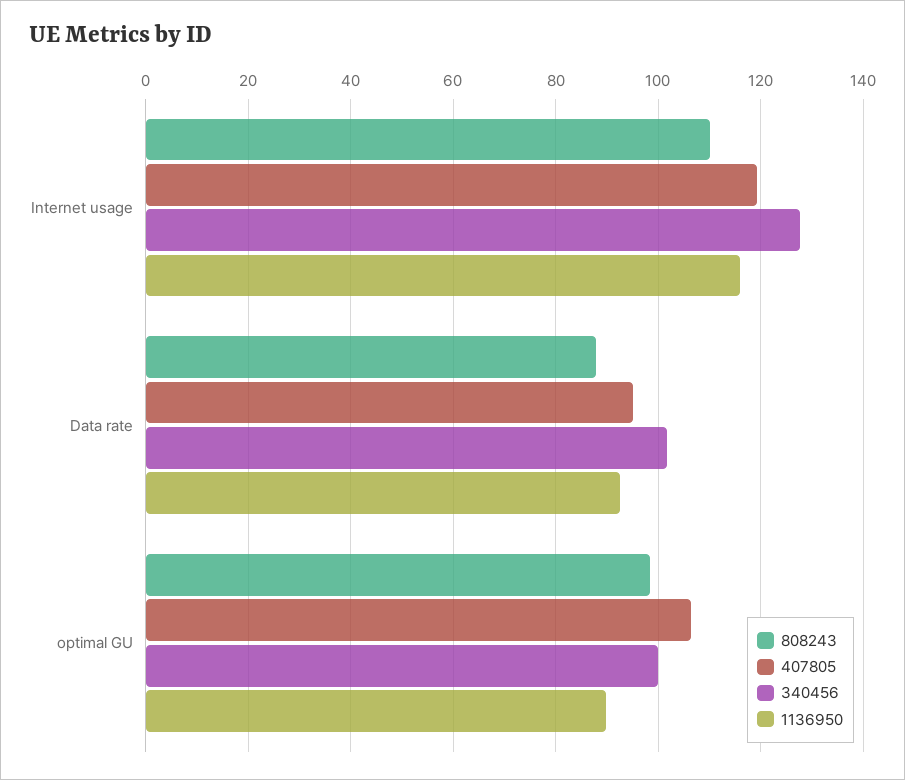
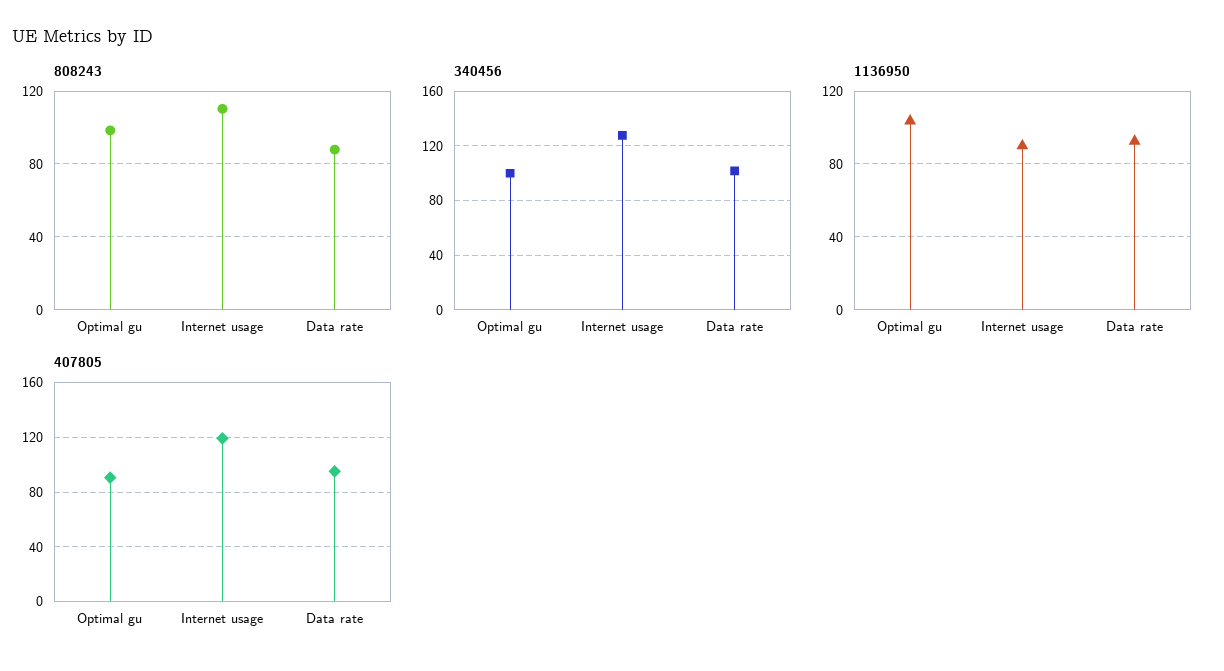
1136950, Internet usage: 116 -> 90
407805, optimal GU: 106 -> 90
1136950, optimal GU: 90 -> 105

